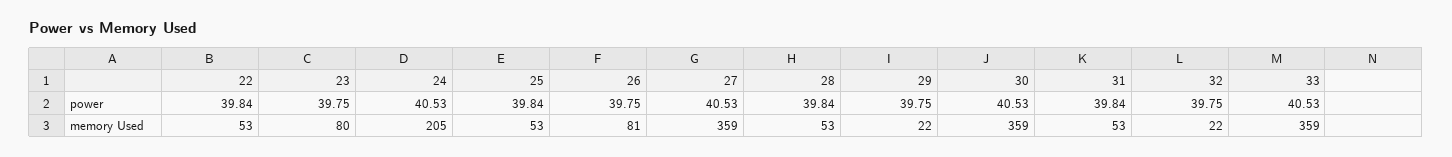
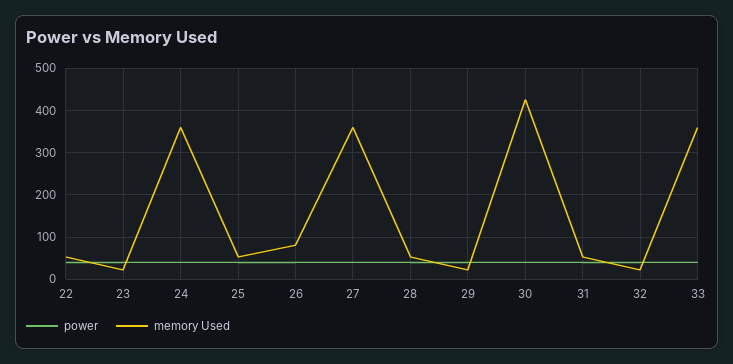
memory Used, 23: 80 -> 20
memory Used, 24: 205 -> 360
memory Used, 30: 359 -> 420

